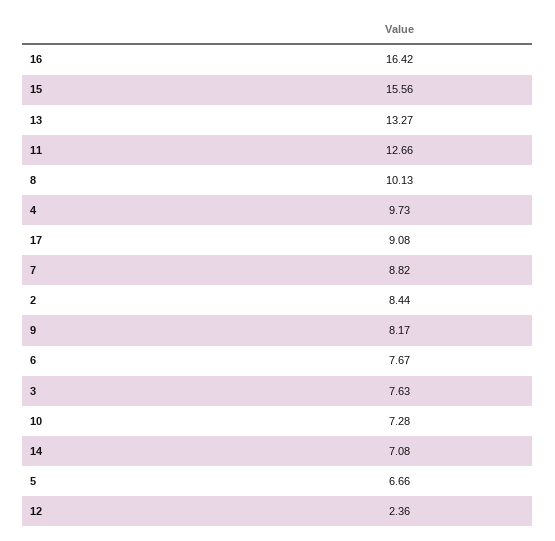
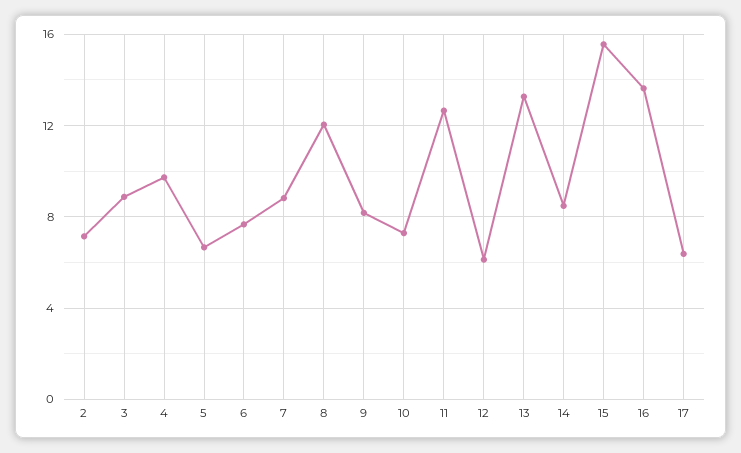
16: 16.42 -> 13.5
8: 10.13 -> 12
17: 9.08 -> 6.5
2: 8.44 -> 7
3: 7.63 -> 9
14: 7.08 -> 8.5
12: 2.36 -> 6

